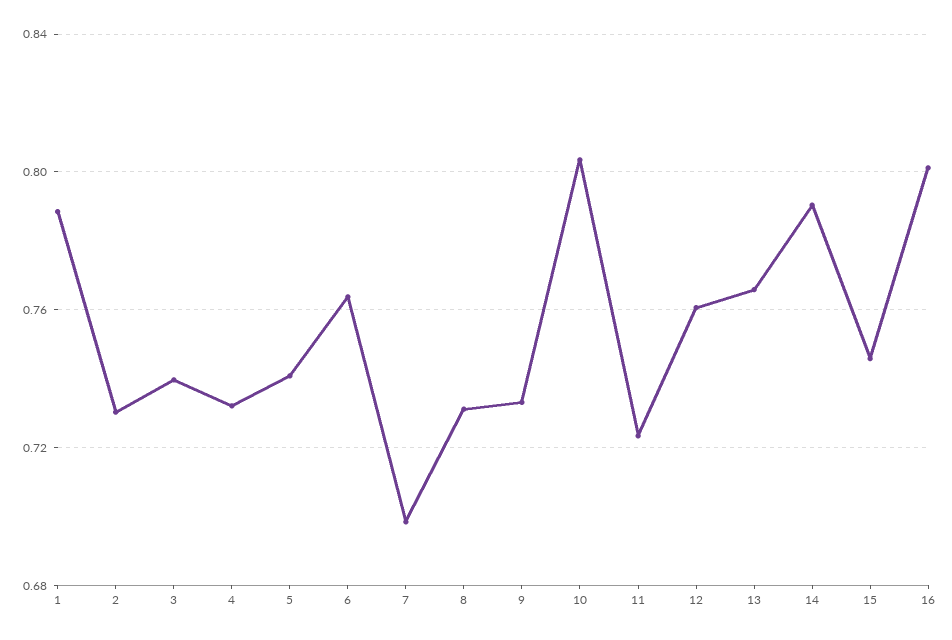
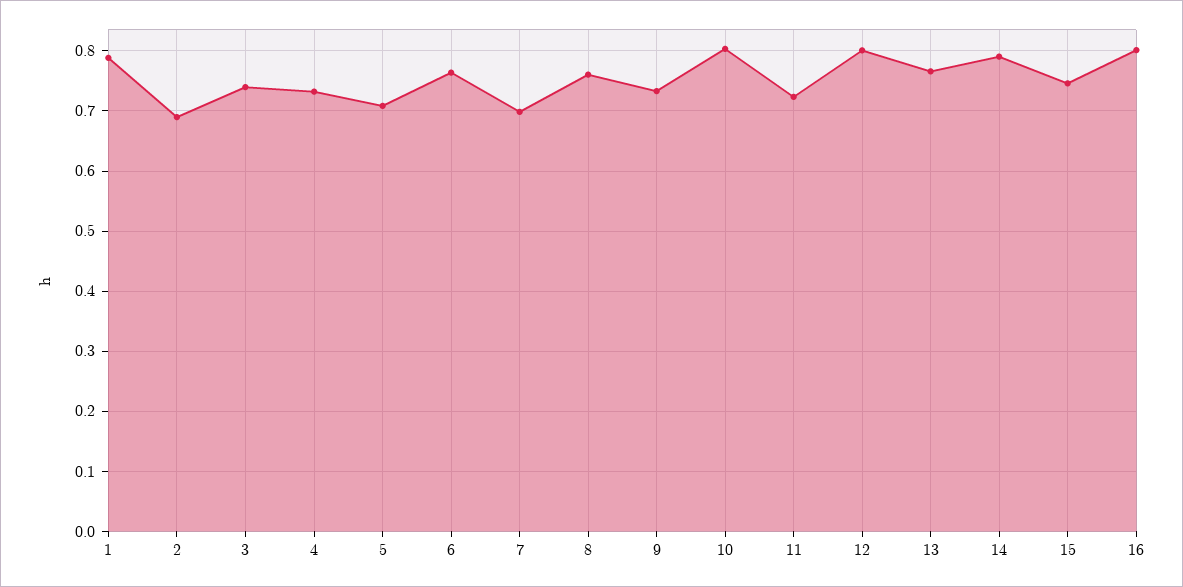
2: 0.73 -> 0.69
5: 0.74 -> 0.71
8: 0.73 -> 0.76
12: 0.76 -> 0.8

